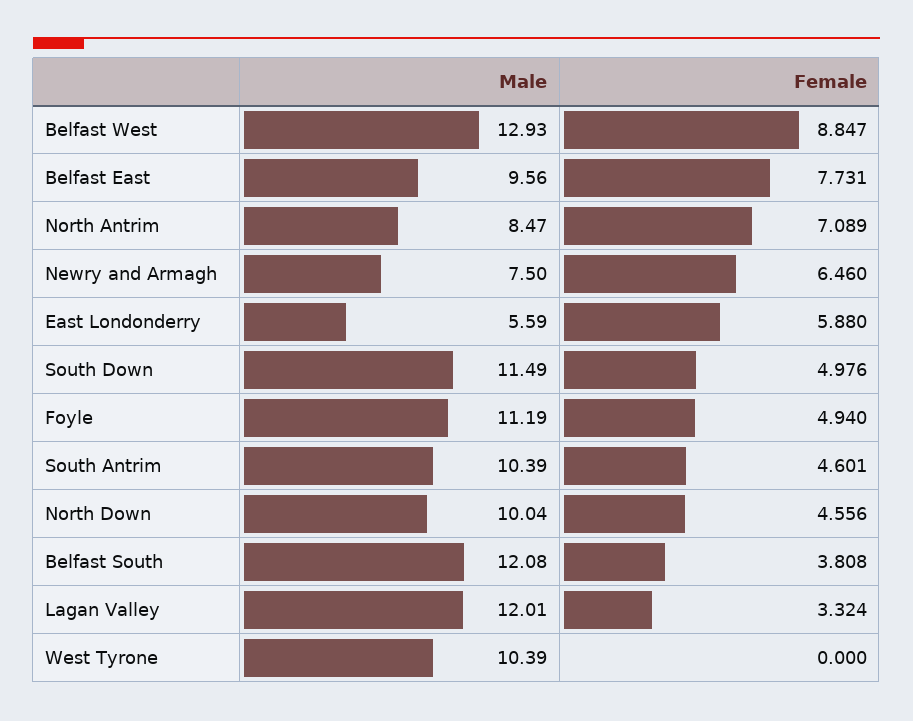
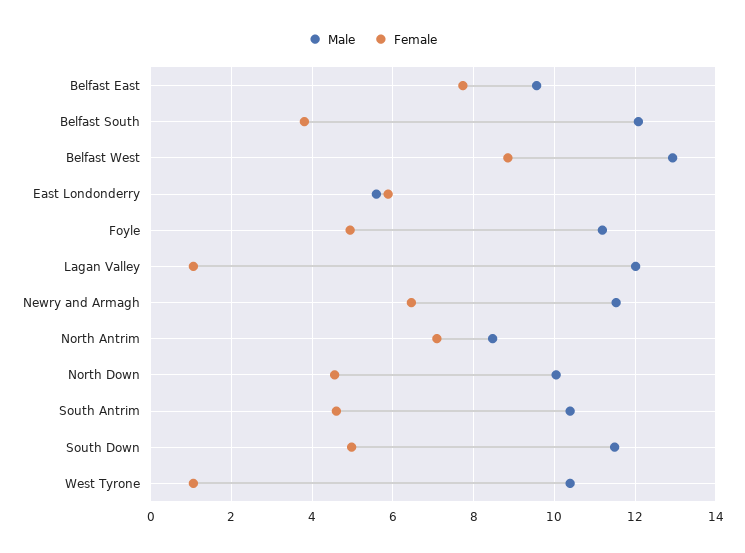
Male, Newry and Armagh: 7.5 -> 11.6
Female, Lagan Valley: 3.324 -> 1
Female, West Tyrone: 0 -> 1

